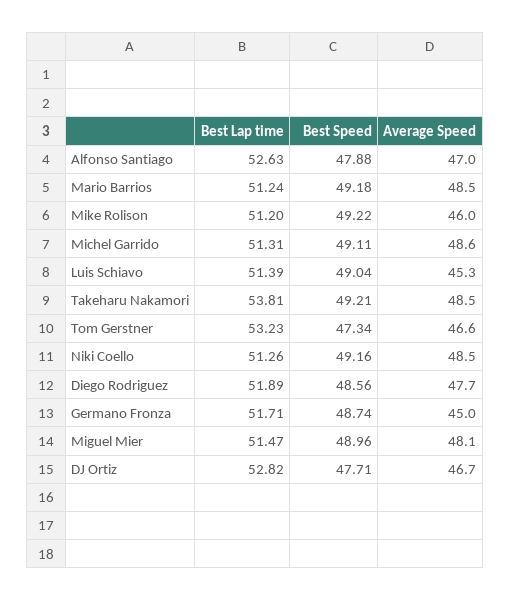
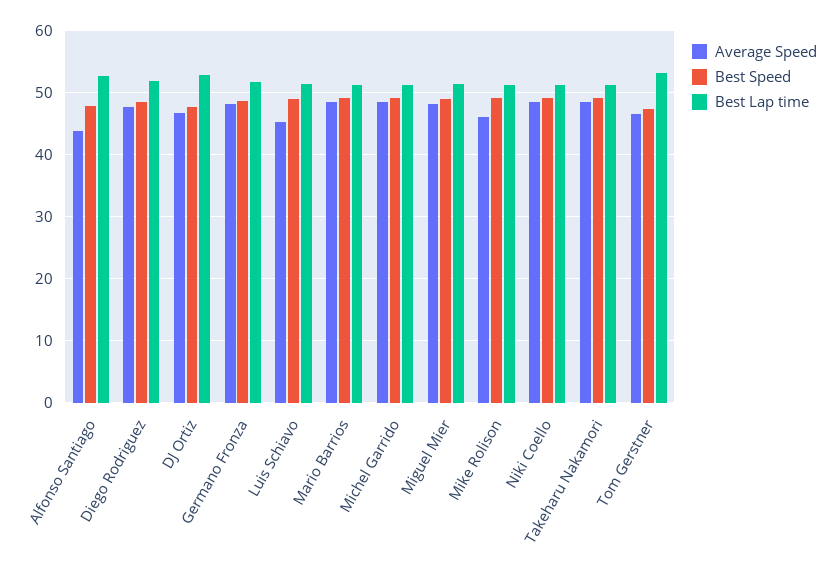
Average Speed, Alfonso Santiago: 47 -> 44
Best Lap time, Takeharu Nakamori: 53.81 -> 51
Average Speed, Germano Fronza: 45 -> 48

